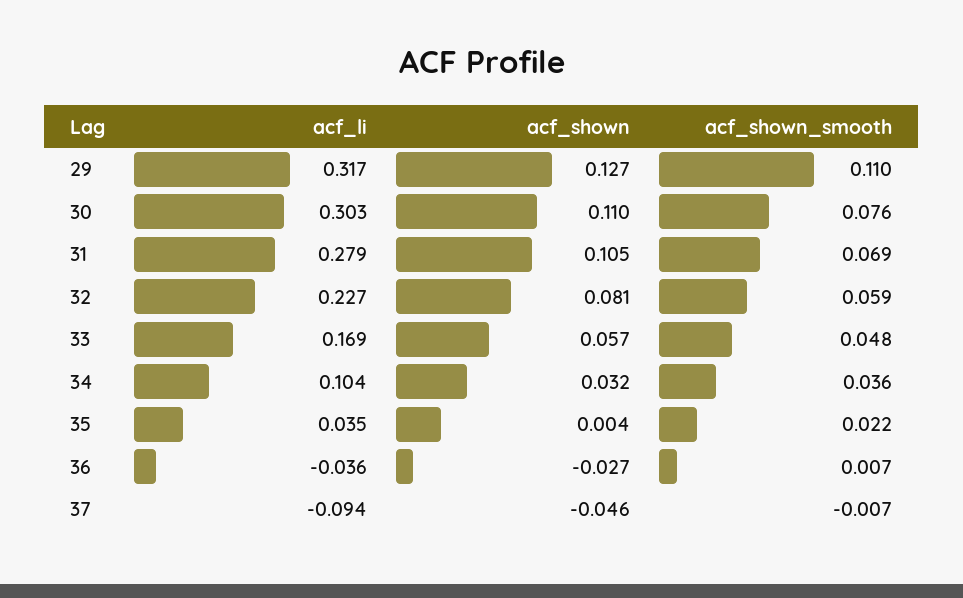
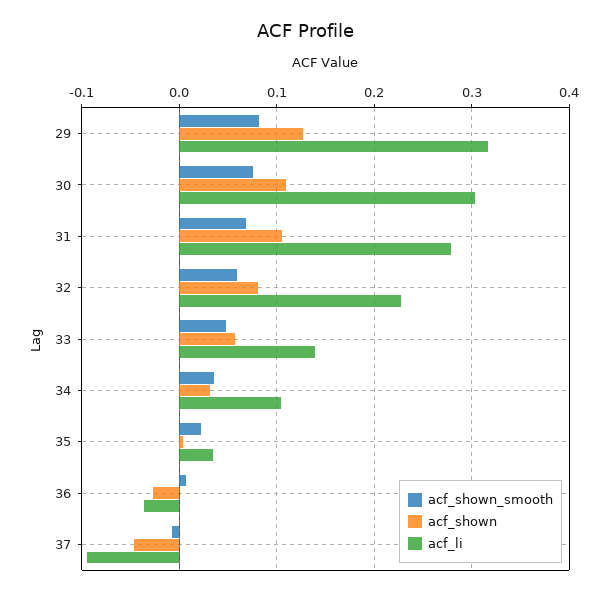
acf_shown_smooth, 29: 0.11 -> 0.08
acf_li, 33: 0.169 -> 0.14

